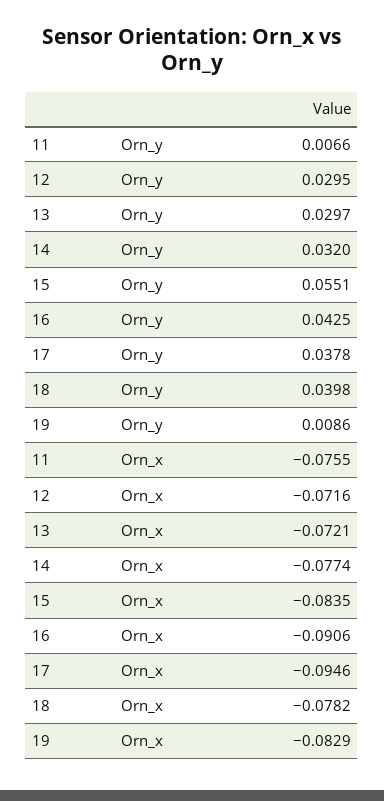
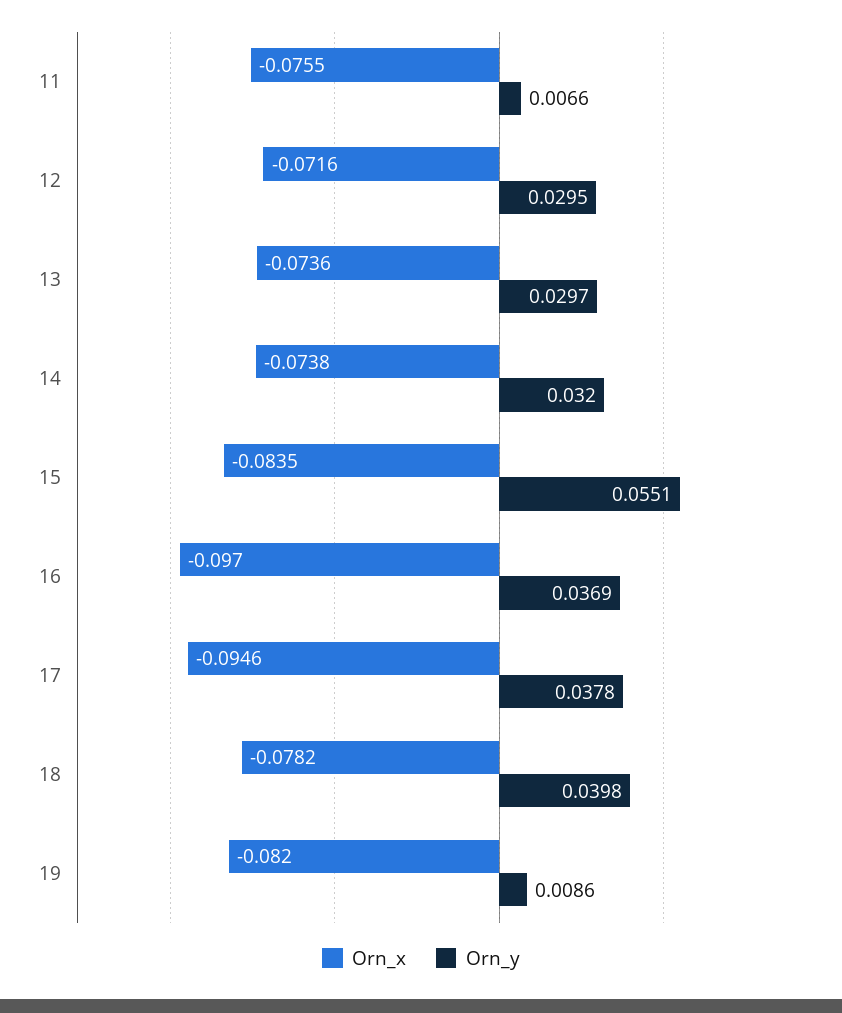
Orn_y, 16: 0.0425 -> 0.0369
Orn_x, 13: -0.0721 -> -0.0736
Orn_x, 14: -0.0774 -> -0.0738
Orn_x, 16: -0.0906 -> -0.097
Orn_x, 19: -0.0829 -> -0.082

